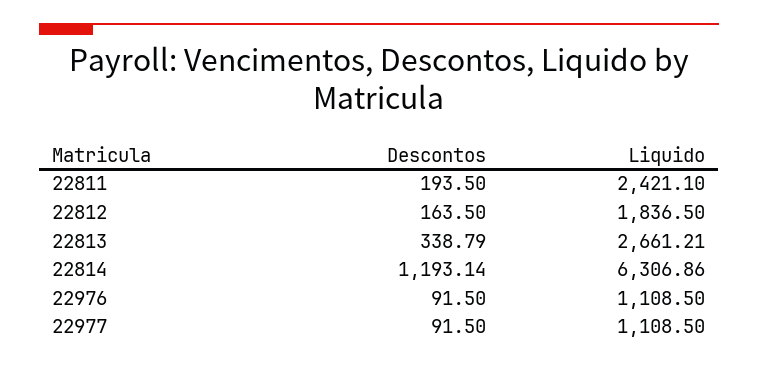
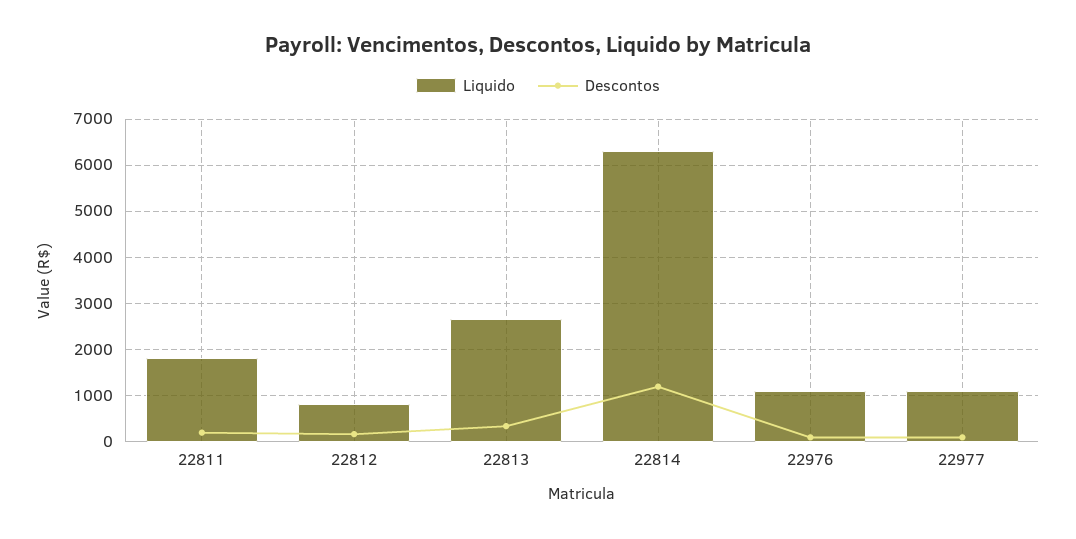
Liquido, 22811: 2421.1 -> 1800
Liquido, 22812: 1836.5 -> 800

